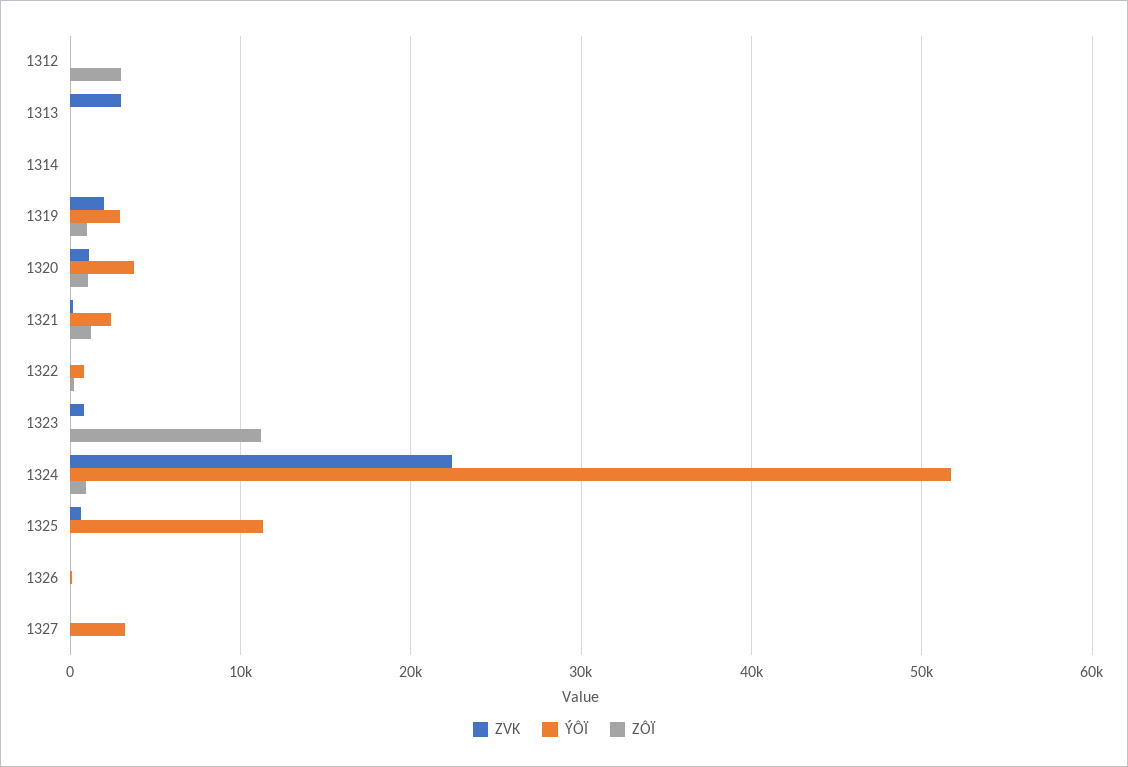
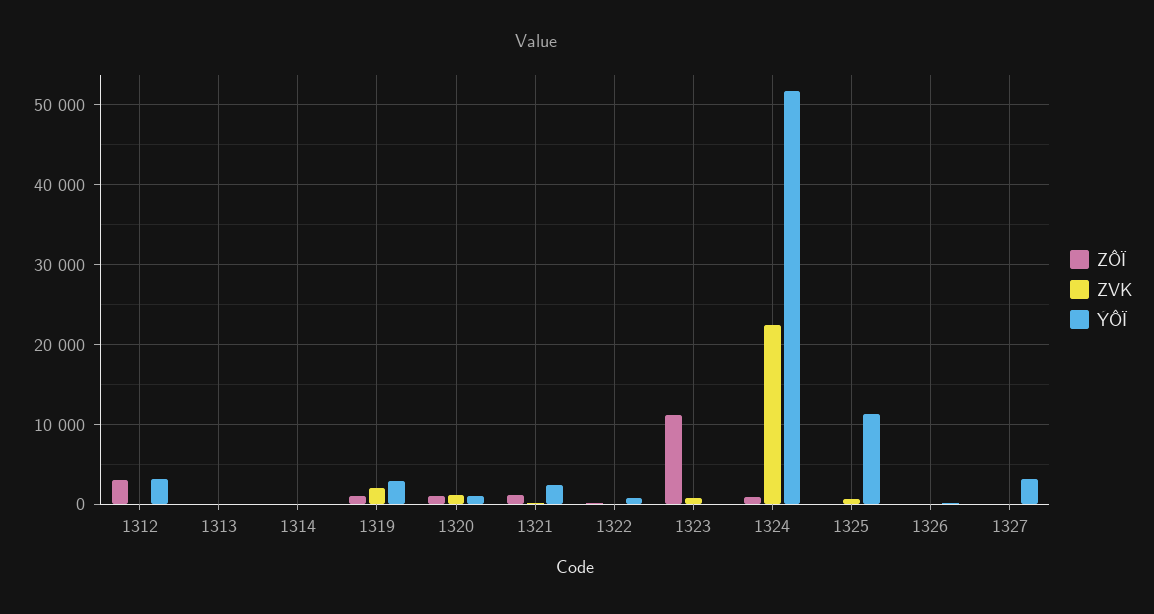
ÝÔÏ, 1312: 0 -> 3000
ZVK, 1313: 3000 -> 0
ÝÔÏ, 1320: 4000 -> 1000

